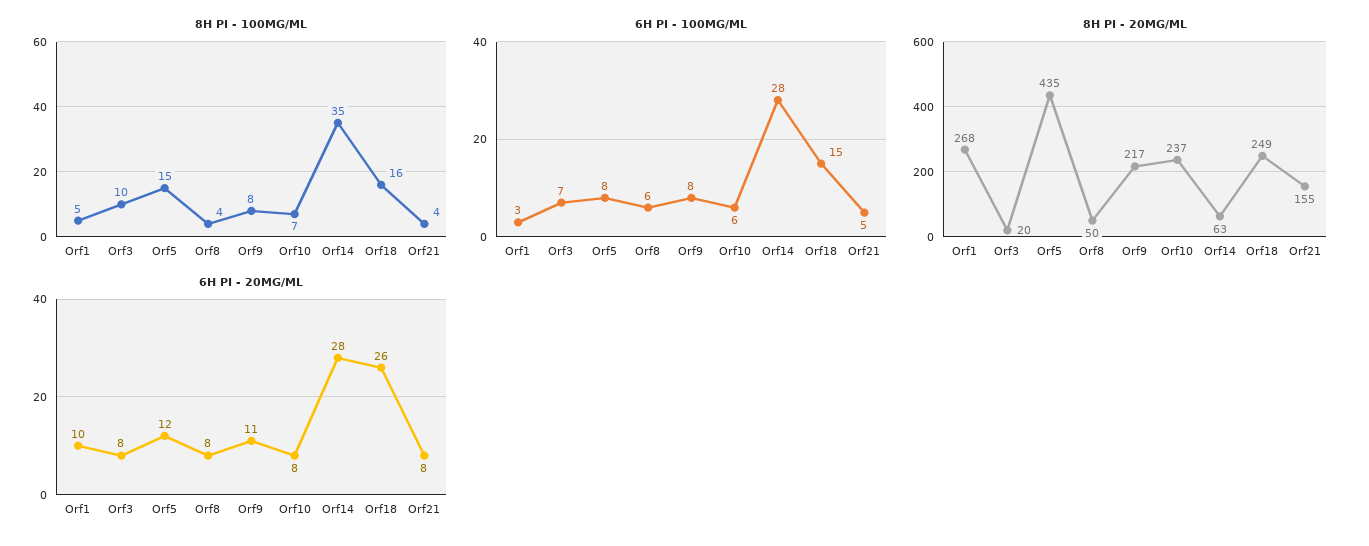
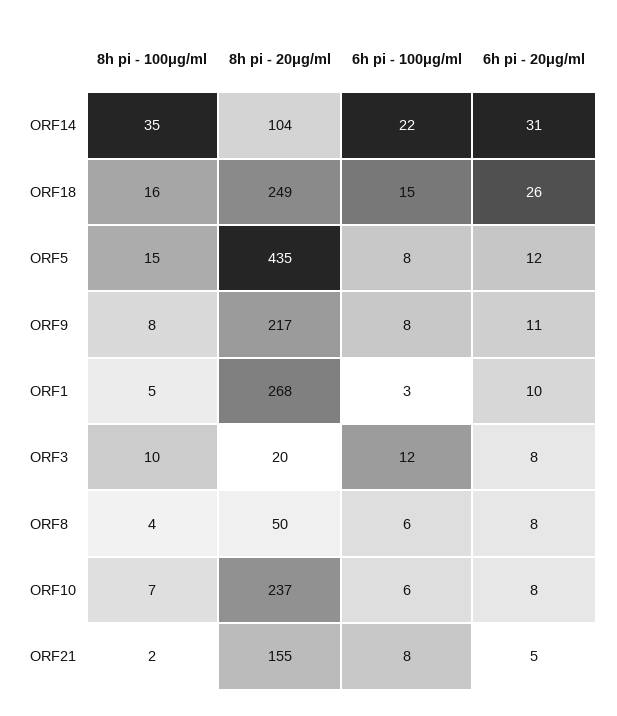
8H PI - 100ΜG/ML, Orf21: 4 -> 2
6H PI - 100ΜG/ML, Orf3: 7 -> 12
6H PI - 100ΜG/ML, Orf14: 28 -> 22
6H PI - 100ΜG/ML, Orf21: 5 -> 8
8H PI - 20ΜG/ML, Orf14: 63 -> 104
6H PI - 20ΜG/ML, Orf14: 28 -> 31
6H PI - 20ΜG/ML, Orf21: 8 -> 5

